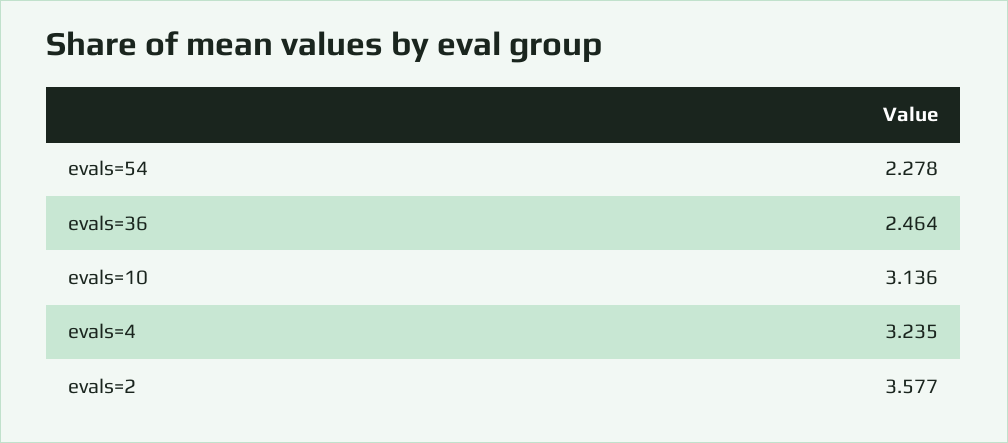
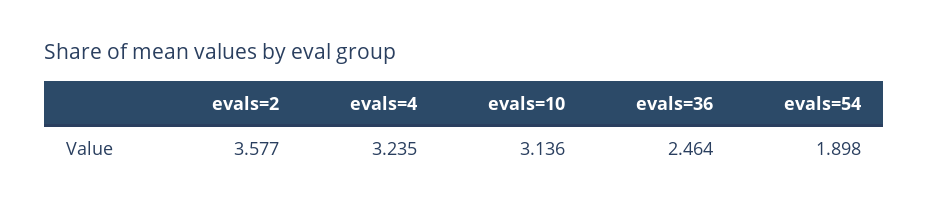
evals=54: 2.278 -> 1.898

